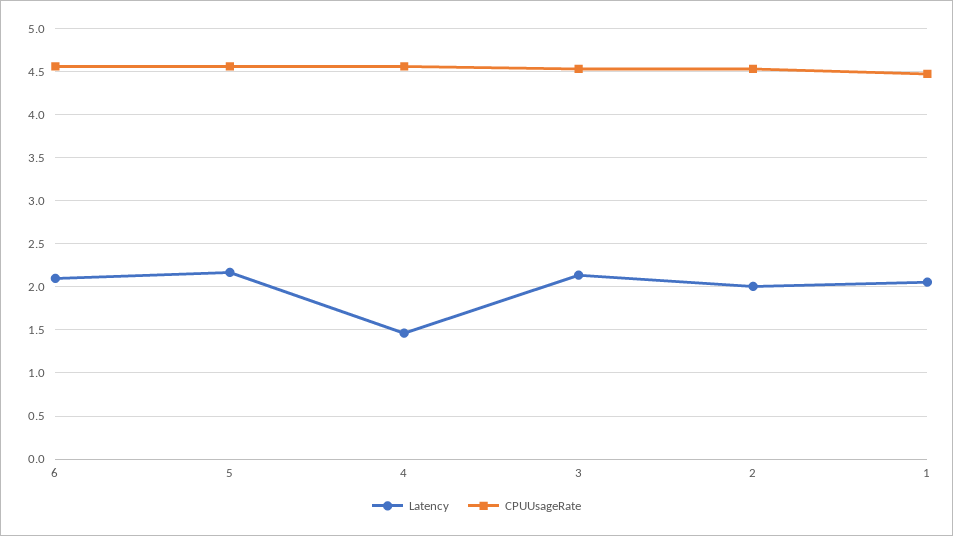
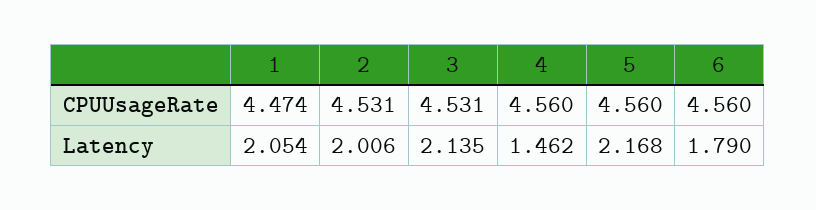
Latency, 6: 2.1 -> 1.79

